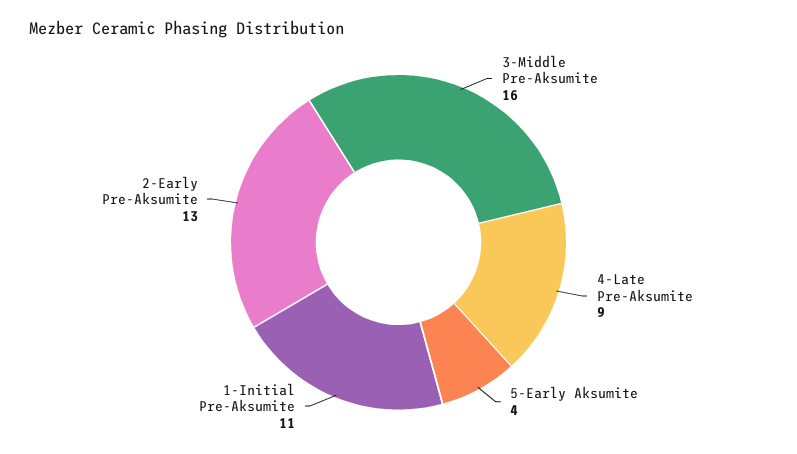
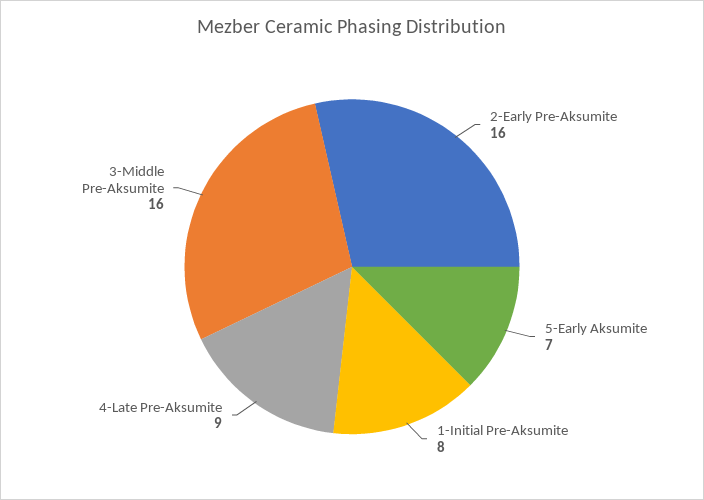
5-Early Aksumite: 4 -> 7
1-Initial Pre-Aksumite: 11 -> 8
2-Early Pre-Aksumite: 13 -> 16

